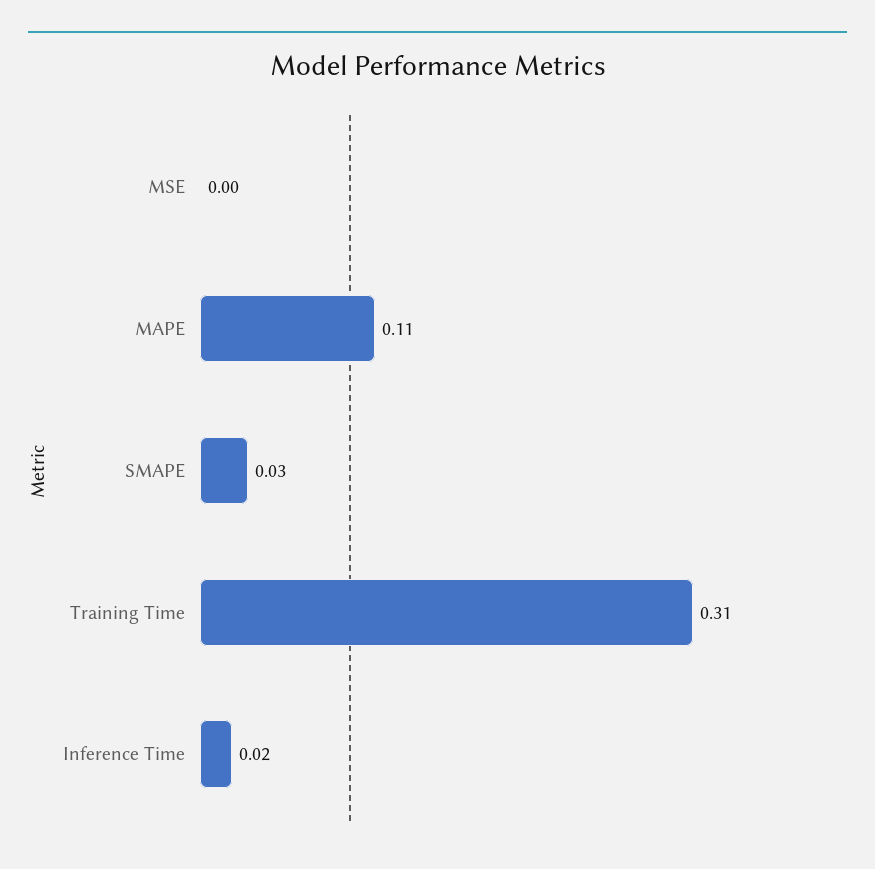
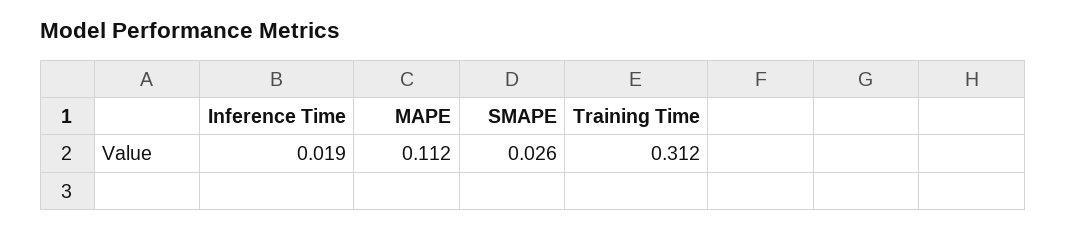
MSE: 0 -> none

